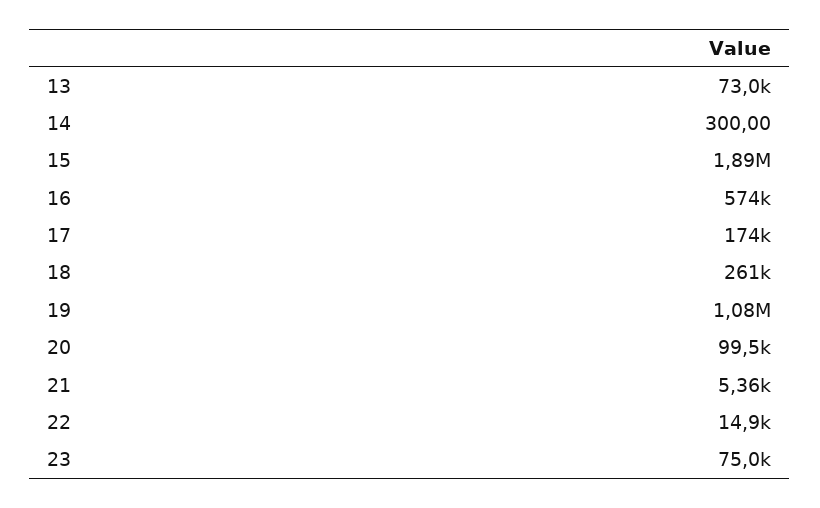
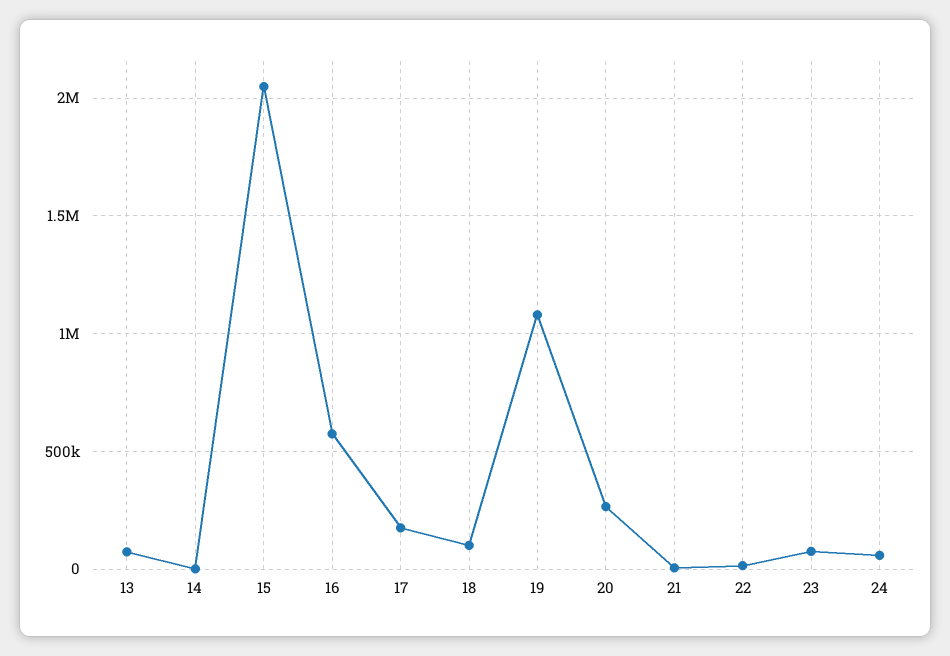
15: 1890000 -> 2050000
18: 261000 -> 100000
20: 99500 -> 250000
24: none -> 50000

